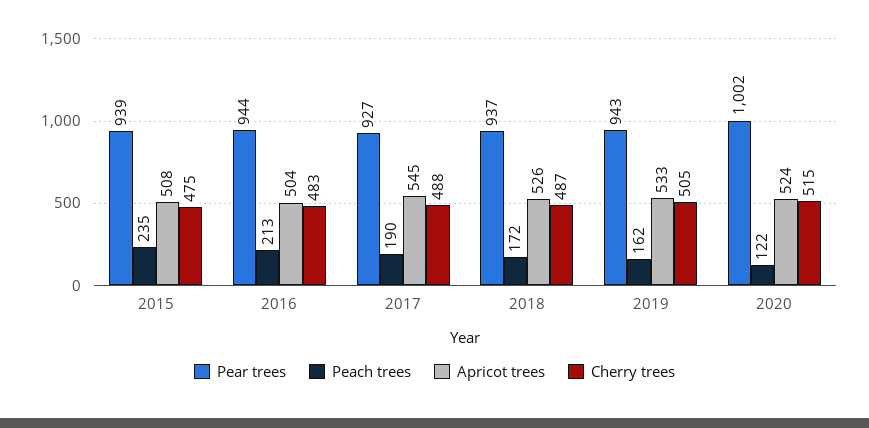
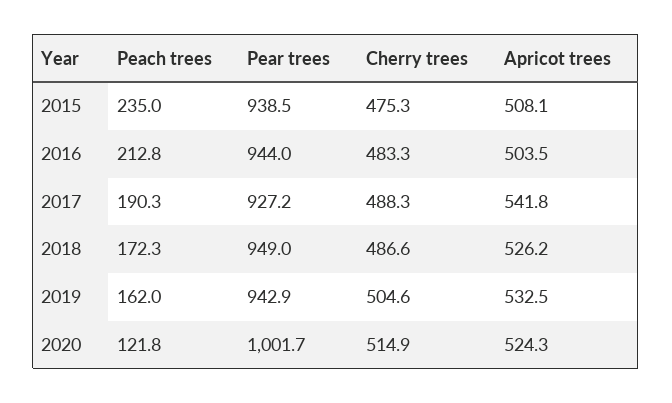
Apricot trees, 2017: 545 -> 541.8
Pear trees, 2018: 937 -> 949

